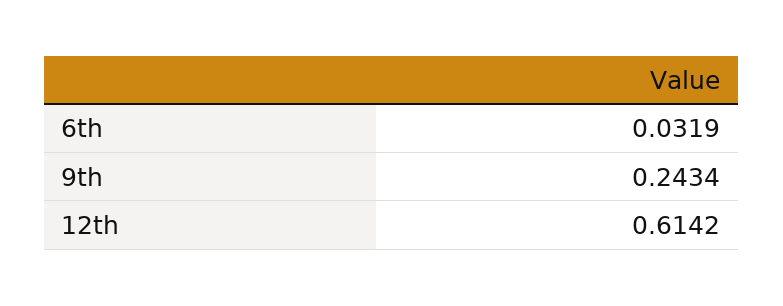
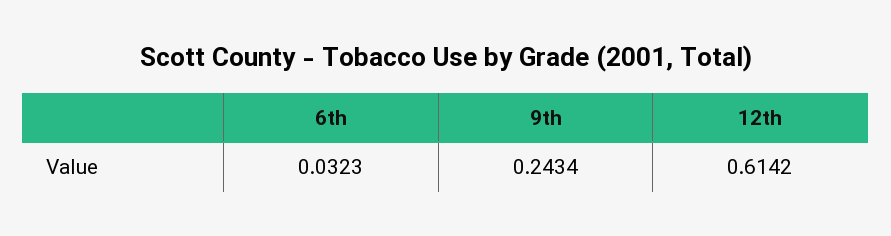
6th: 0.0319 -> 0.0323

